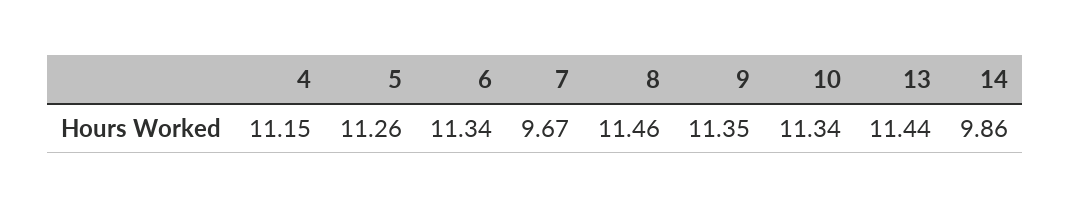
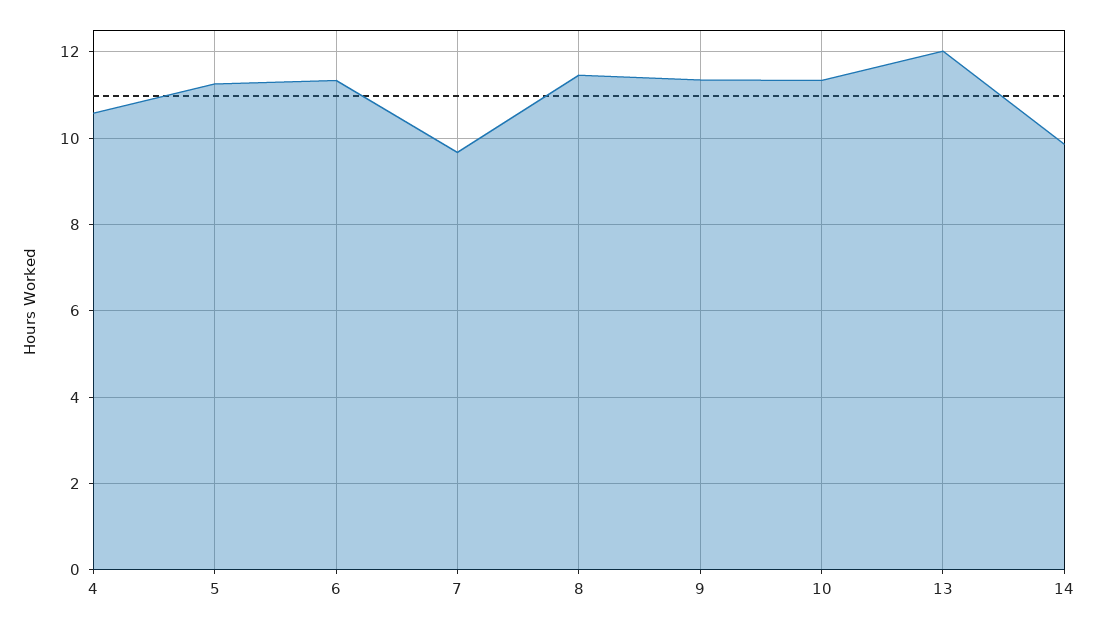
4: 11.15 -> 10.6
13: 11.44 -> 12

